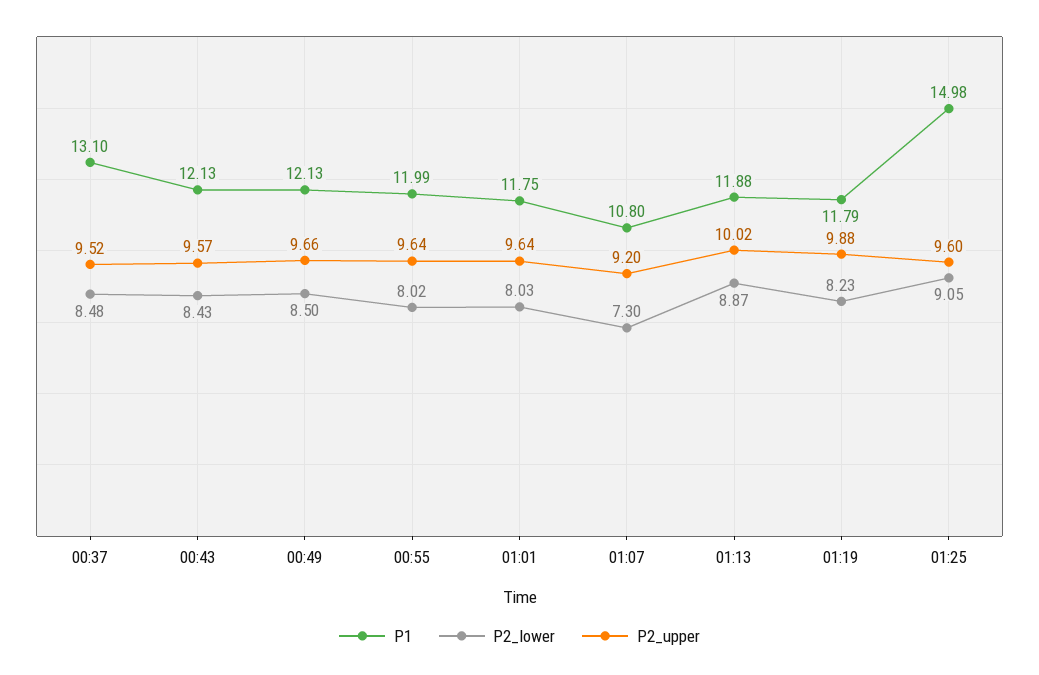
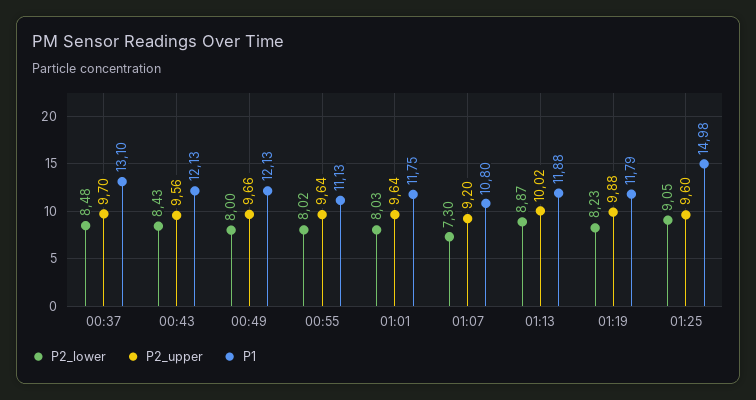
P2_upper, 00:37: 9.52 -> 9.7
P2_upper, 00:43: 9.57 -> 9.56
P2_lower, 00:49: 8.5 -> 8
P1, 00:55: 11.99 -> 11.13

